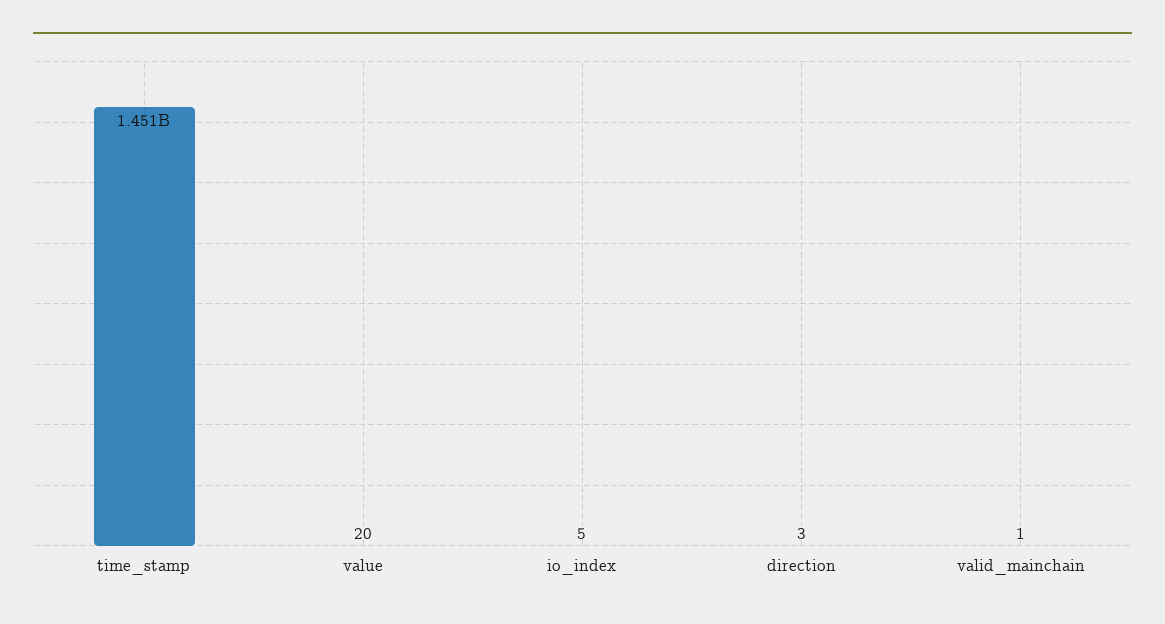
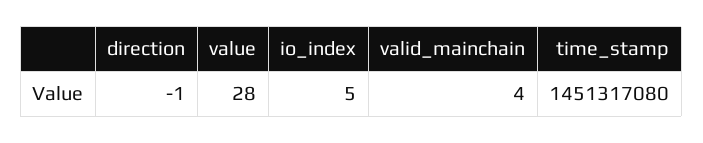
value: 20 -> 28
direction: 3 -> -1
valid_mainchain: 1 -> 4

